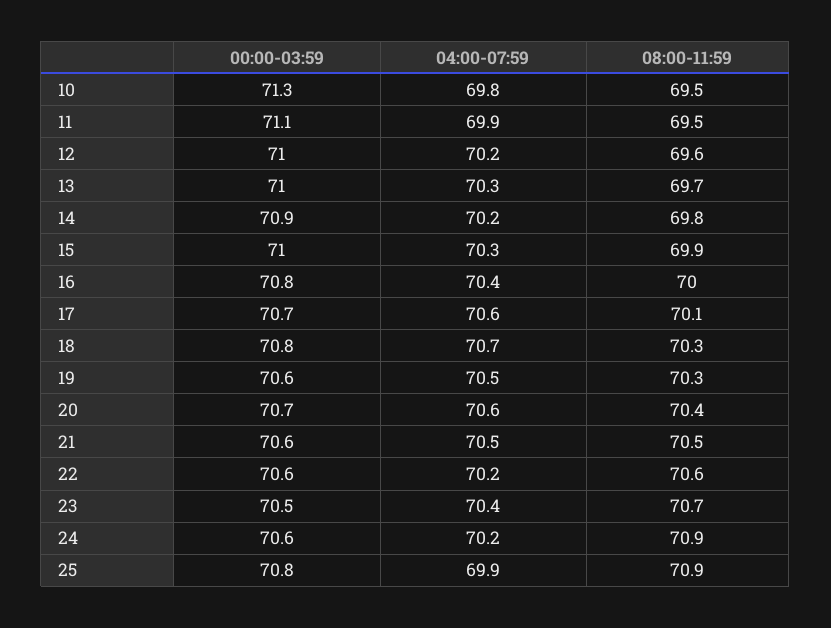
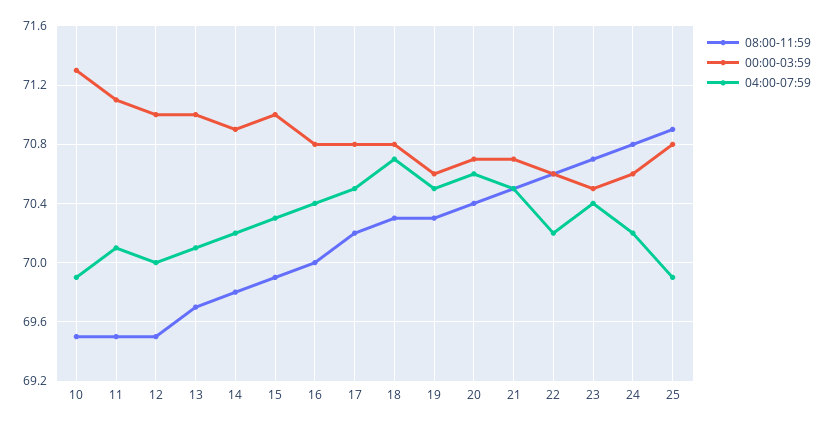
04:00-07:59, 10: 69.8 -> 69.9
04:00-07:59, 11: 69.9 -> 70.1
04:00-07:59, 12: 70.2 -> 70
08:00-11:59, 12: 69.6 -> 69.5
04:00-07:59, 13: 70.3 -> 70.1
00:00-03:59, 17: 70.7 -> 70.8
04:00-07:59, 17: 70.6 -> 70.5
08:00-11:59, 17: 70.1 -> 70.2
00:00-03:59, 21: 70.6 -> 70.7
08:00-11:59, 24: 70.9 -> 70.8

